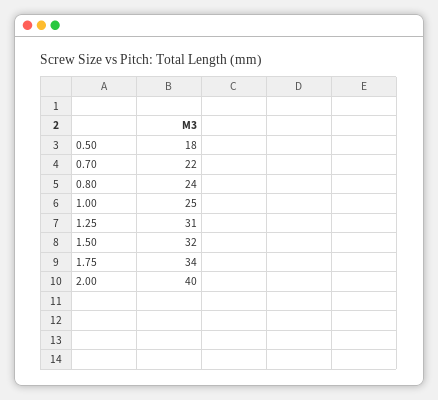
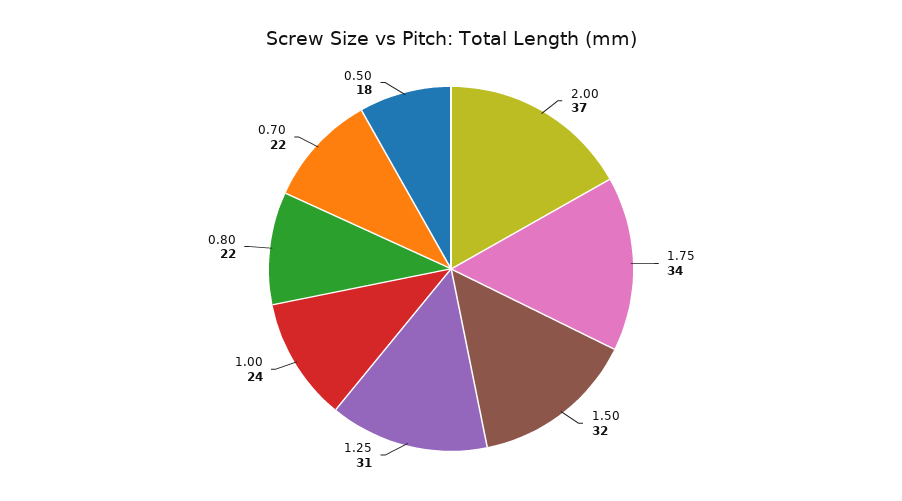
0.80: 24 -> 22
1.00: 25 -> 24
2.00: 40 -> 37

